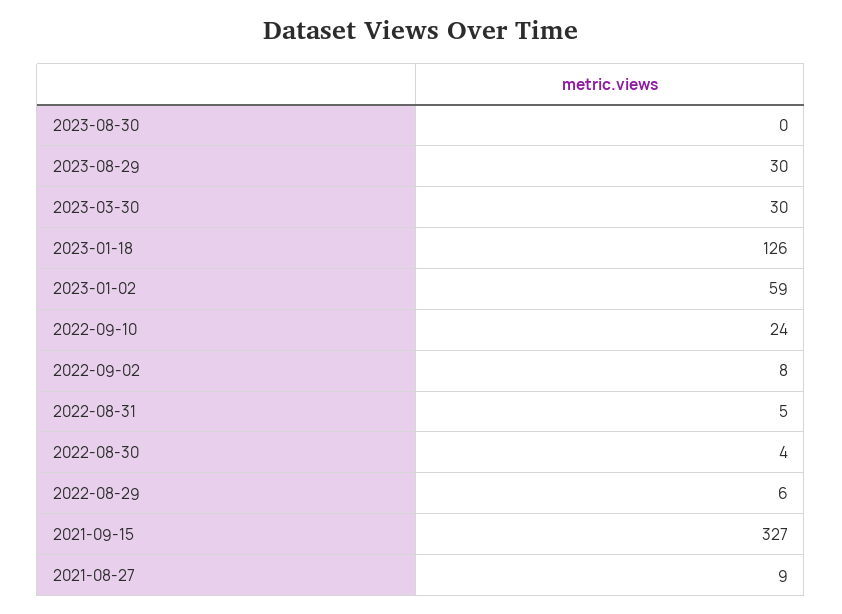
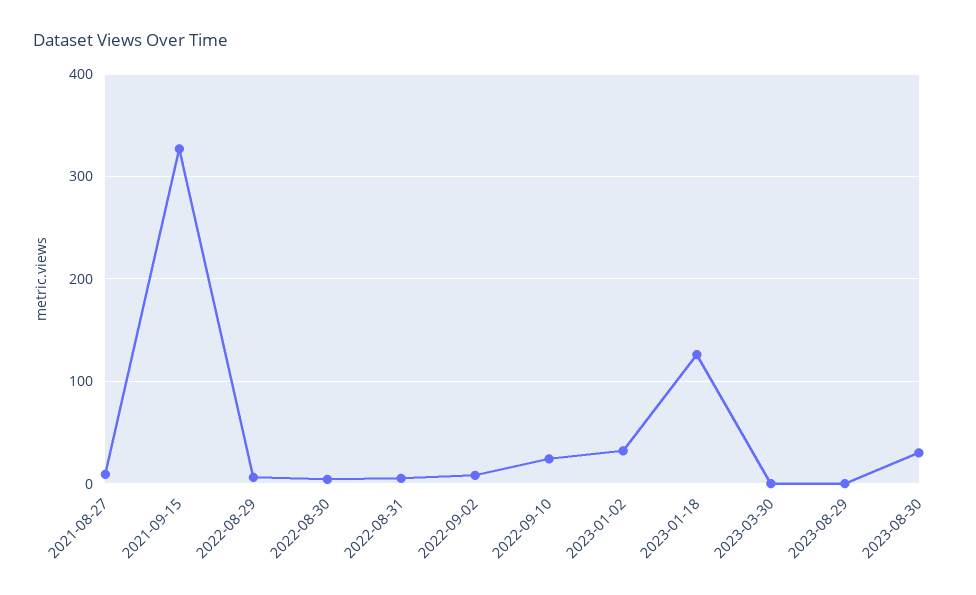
2023-08-30: 0 -> 30
2023-08-29: 30 -> 0
2023-03-30: 30 -> 0
2023-01-02: 59 -> 30

